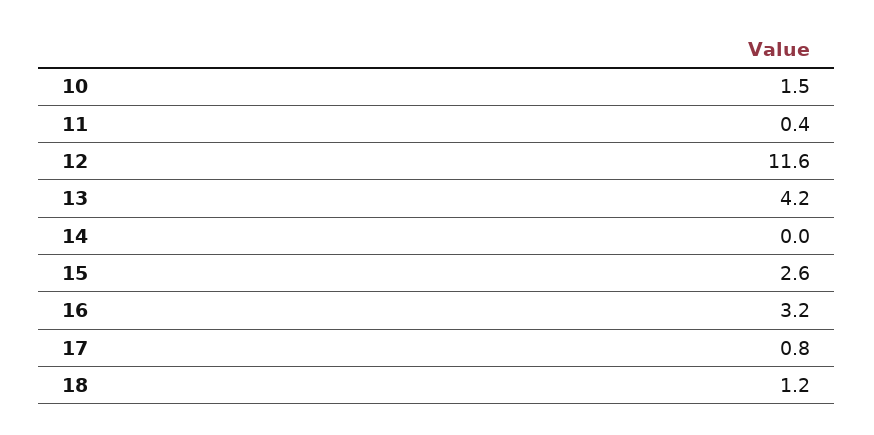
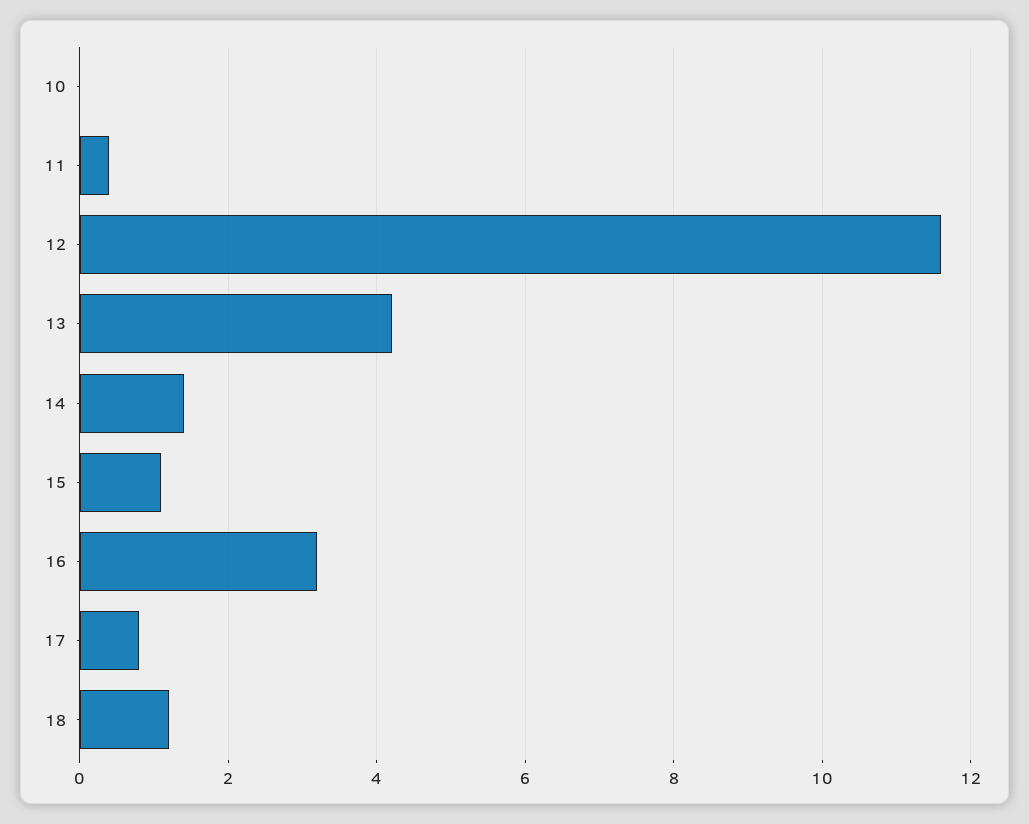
10: 1.5 -> 0
14: 0 -> 1.5
15: 2.6 -> 1

